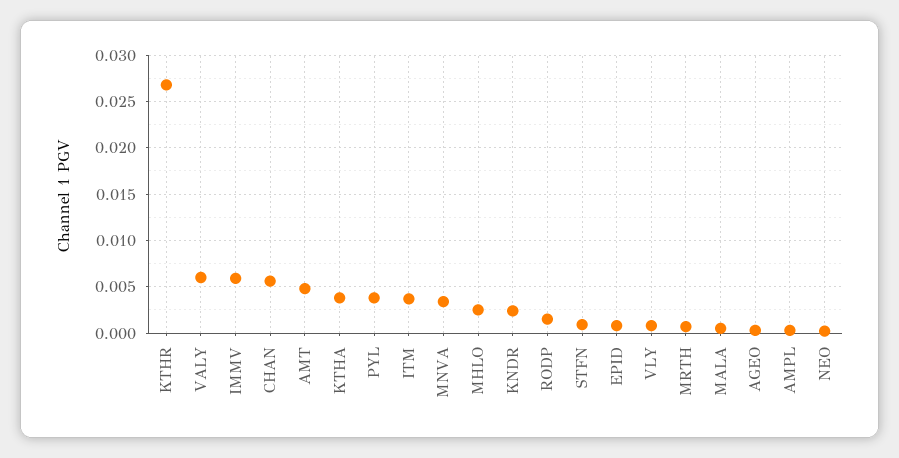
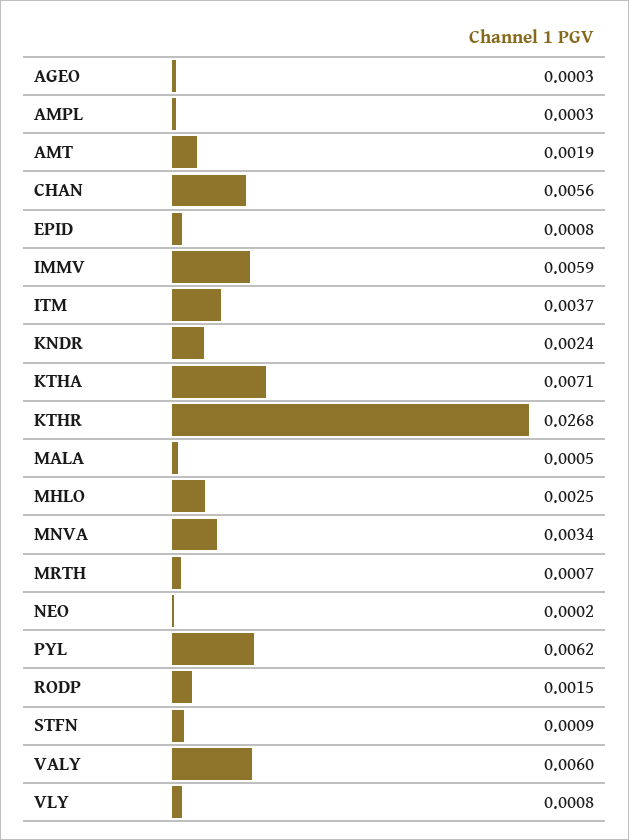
AMT: 0.005 -> 0.0019
KTHA: 0.004 -> 0.0071
PYL: 0.004 -> 0.0062

